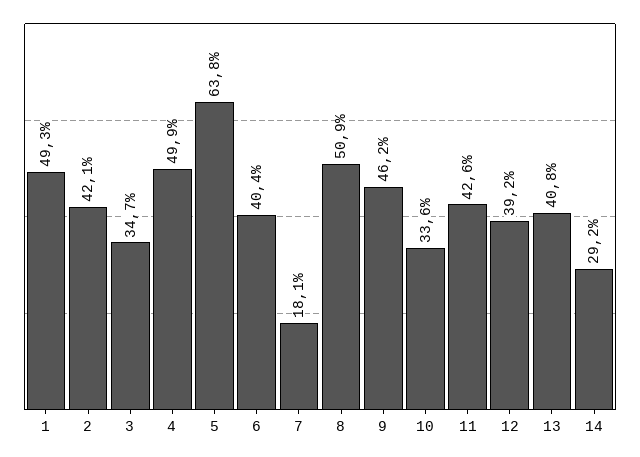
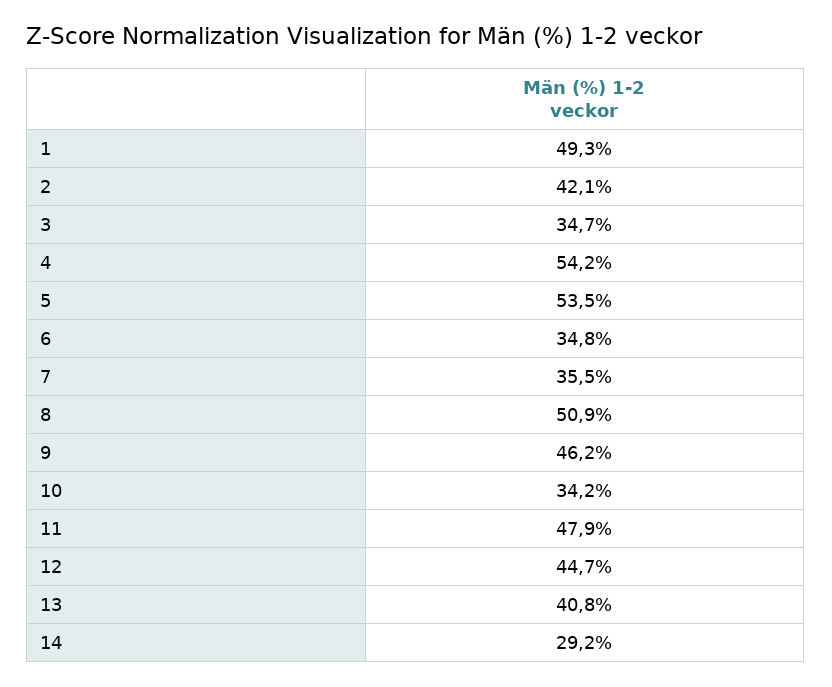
4: 49.9 -> 54.2
5: 63.8 -> 53.5
6: 40.4 -> 34.8
7: 18.1 -> 35.5
10: 33.6 -> 34.2
11: 42.6 -> 47.9
12: 39.2 -> 44.7

